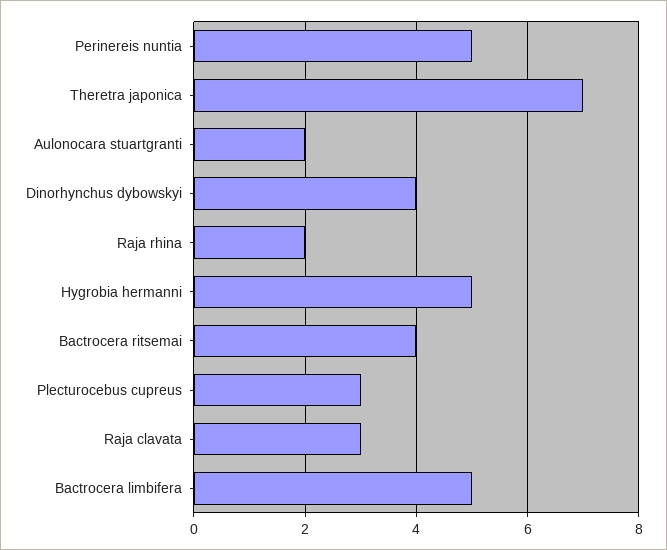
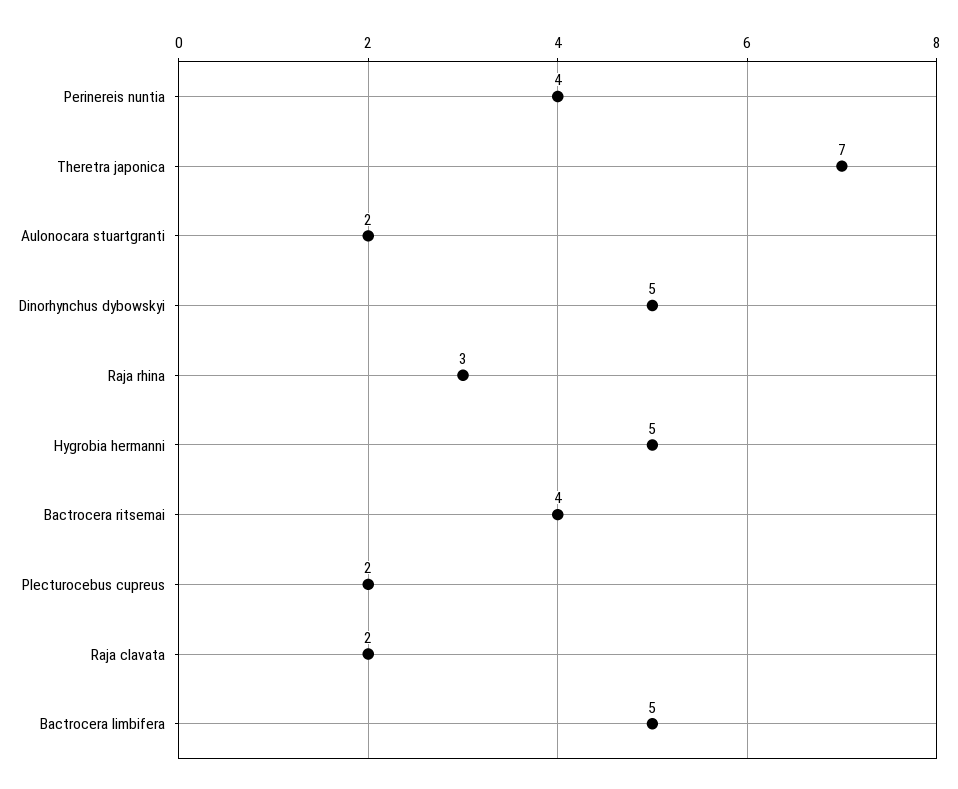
Perinereis nuntia: 5 -> 4
Dinorhynchus dybowskyi: 4 -> 5
Raja rhina: 2 -> 3
Plecturocebus cupreus: 3 -> 2
Raja clavata: 3 -> 2

